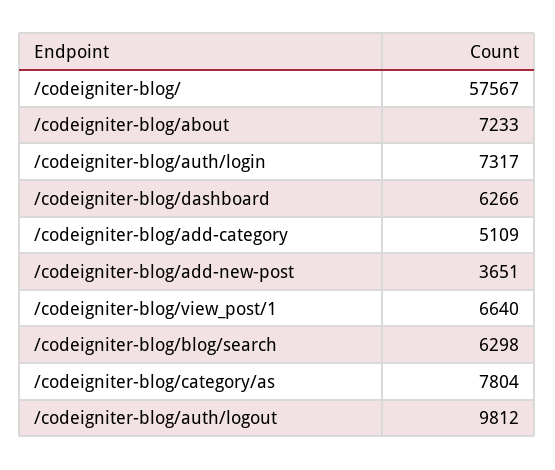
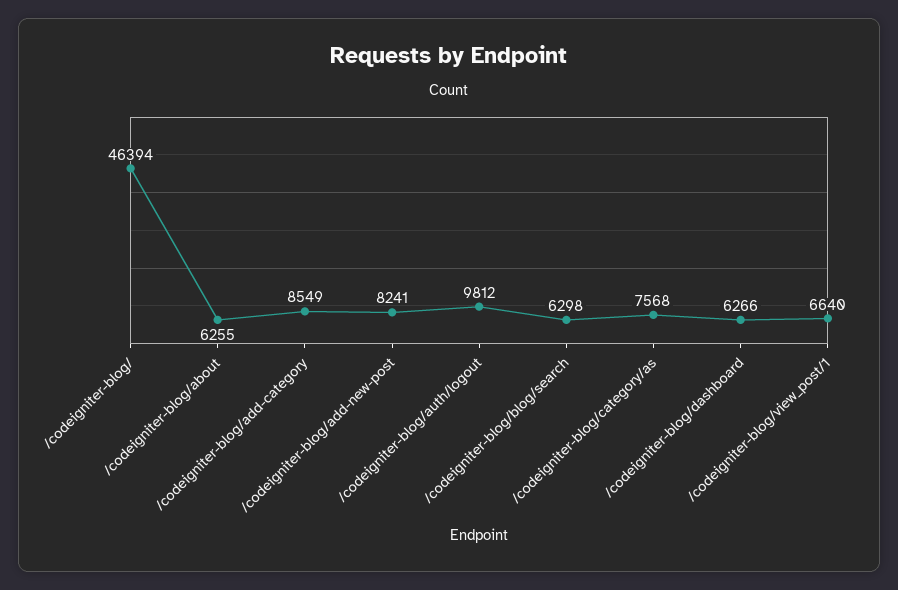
/codeigniter-blog/: 57567 -> 46394
/codeigniter-blog/about: 7233 -> 6255
/codeigniter-blog/auth/login: 7317 -> none
/codeigniter-blog/add-category: 5109 -> 8549
/codeigniter-blog/add-new-post: 3651 -> 8241
/codeigniter-blog/category/as: 7804 -> 7568

